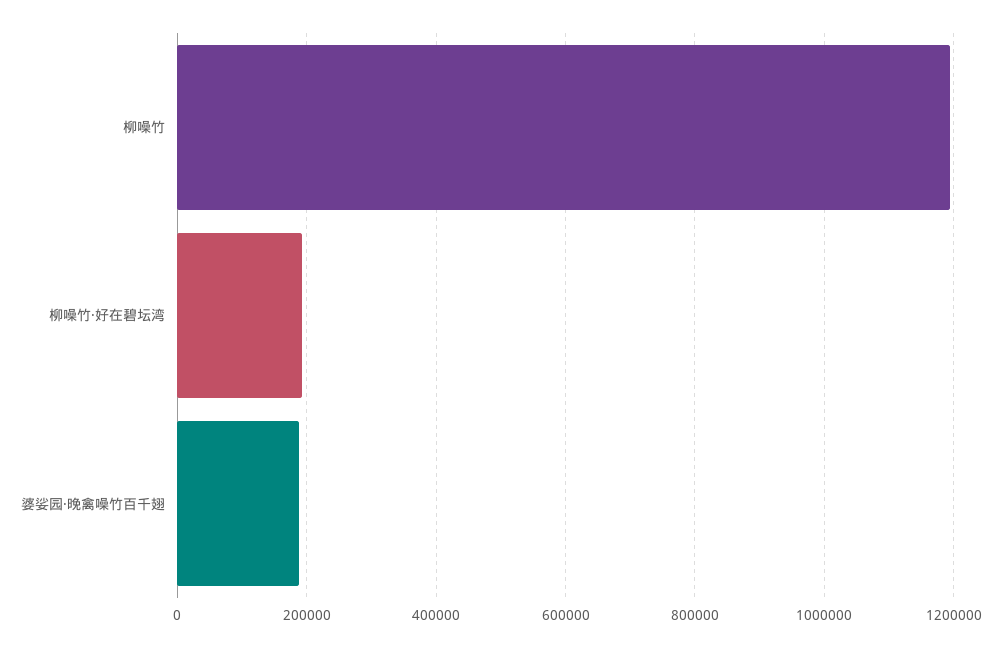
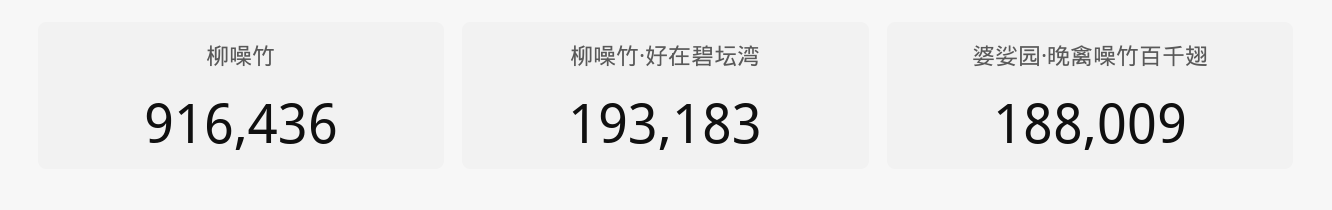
柳噪竹: 1200000 -> 916436

